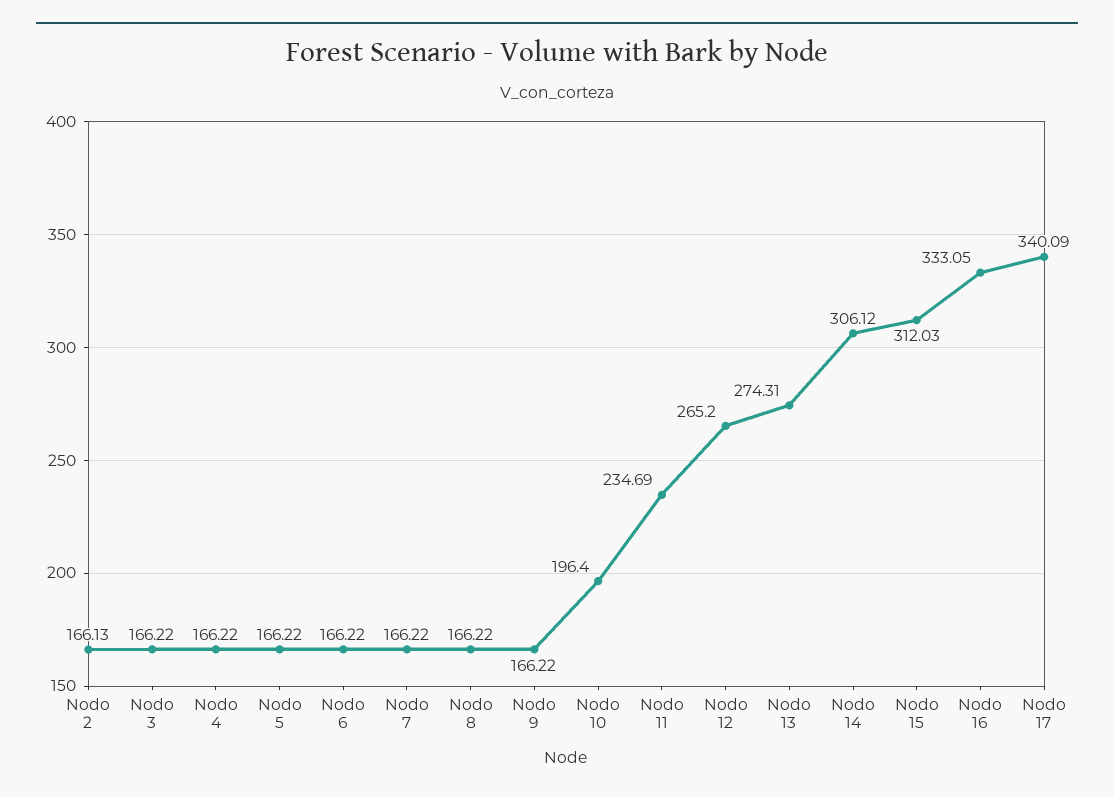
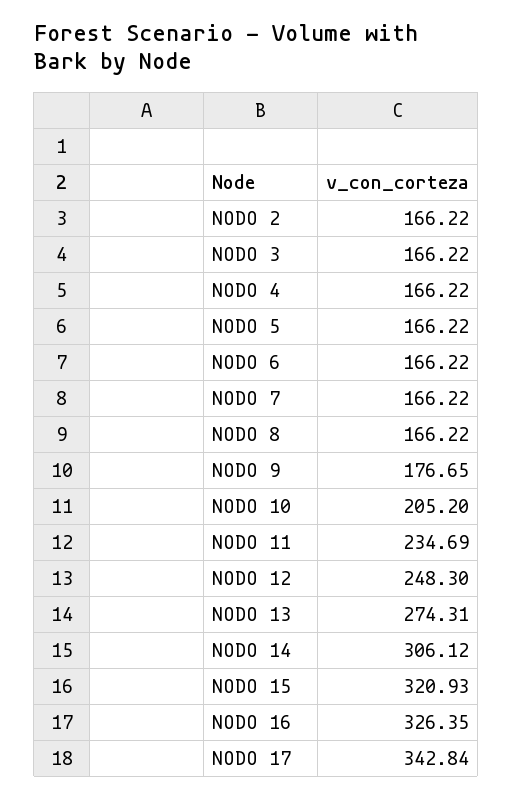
Nodo 2: 166.13 -> 166.22
Nodo 9: 166.22 -> 176.65
Nodo 10: 196.4 -> 205.2
Nodo 12: 265.2 -> 248.3
Nodo 15: 312.03 -> 320.93
Nodo 16: 333.05 -> 326.35
Nodo 17: 340.09 -> 342.84

